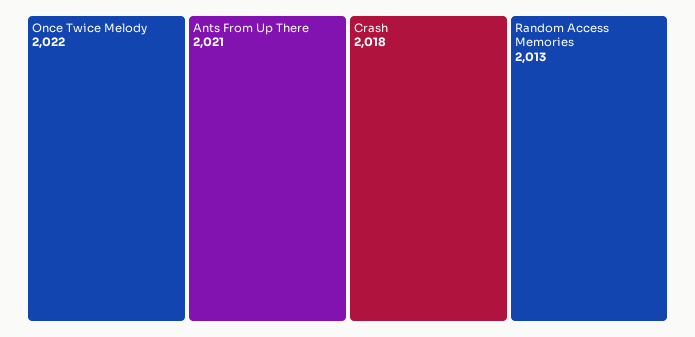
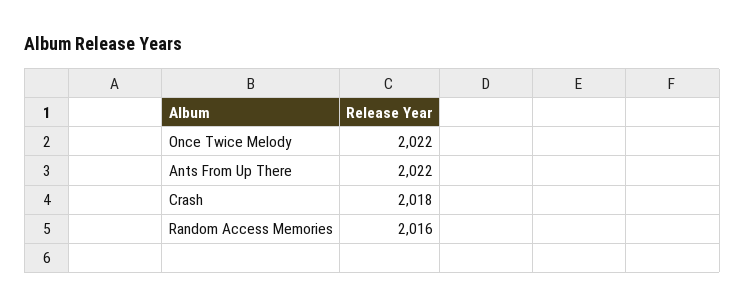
Ants From Up There: 2021 -> 2022
Random Access Memories: 2013 -> 2016

